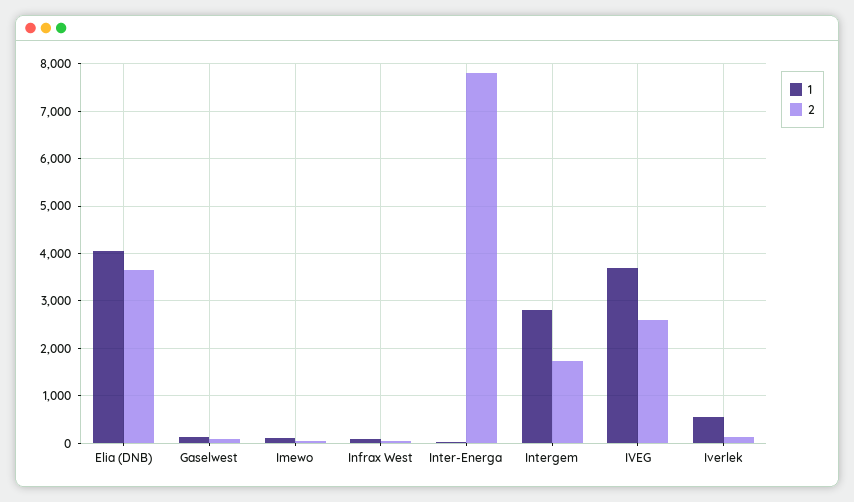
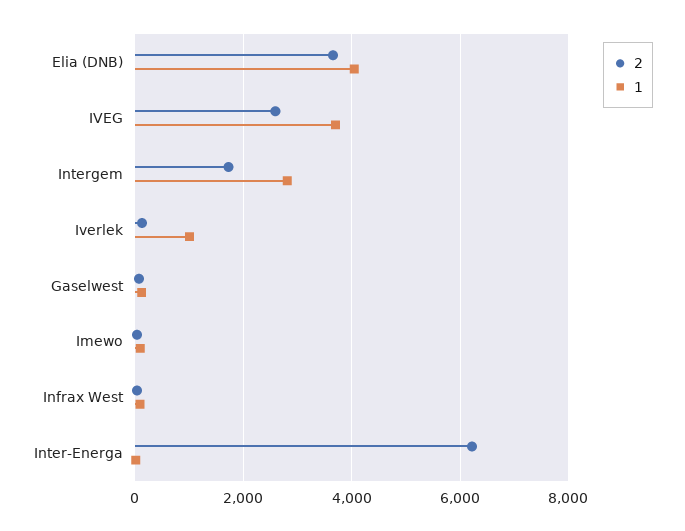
2, Inter-Energa: 7800 -> 6200
1, Iverlek: 600 -> 1000

